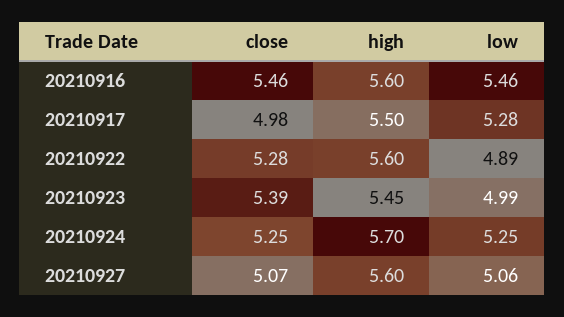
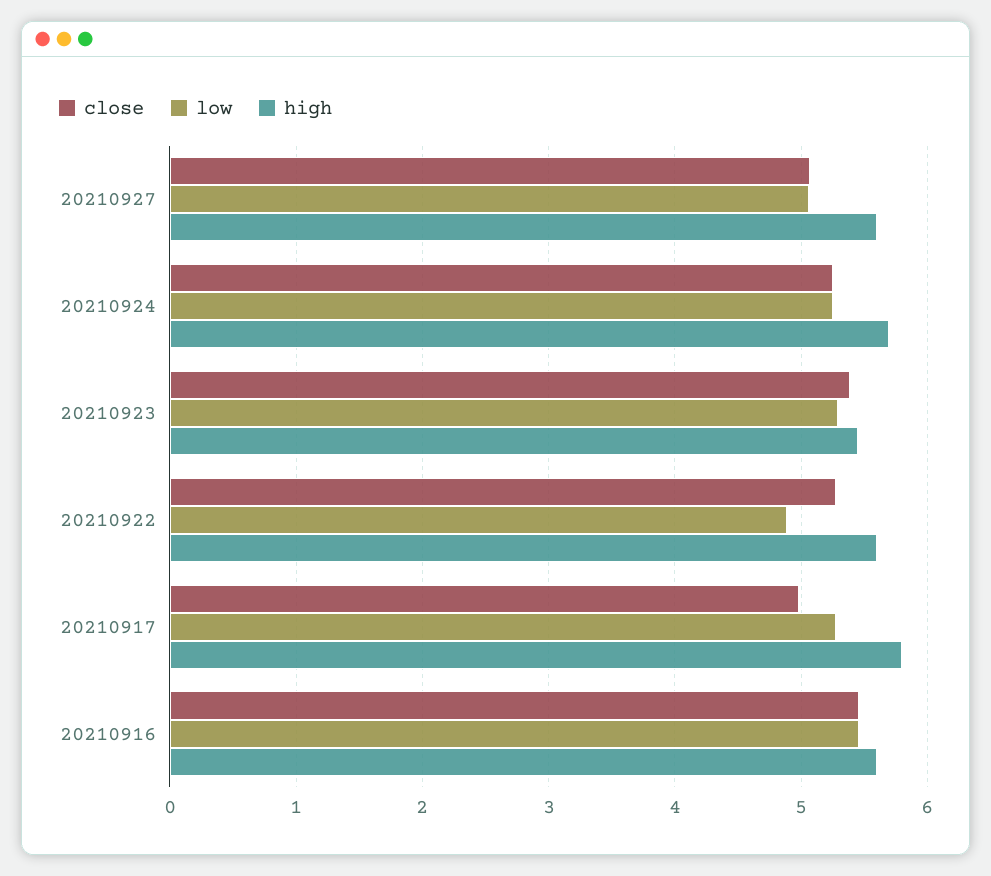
high, 20210917: 5.5 -> 5.8
low, 20210923: 4.99 -> 5.3

